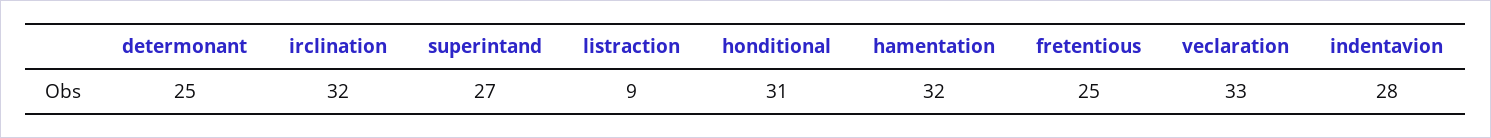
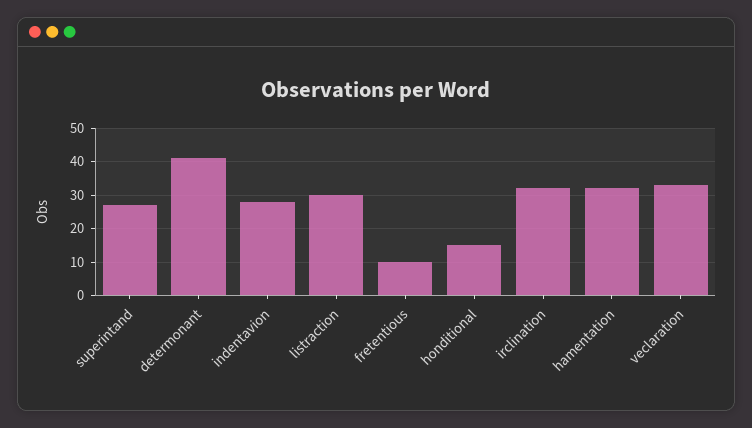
determonant: 25 -> 40
listraction: 9 -> 30
honditional: 31 -> 15
fretentious: 25 -> 10

